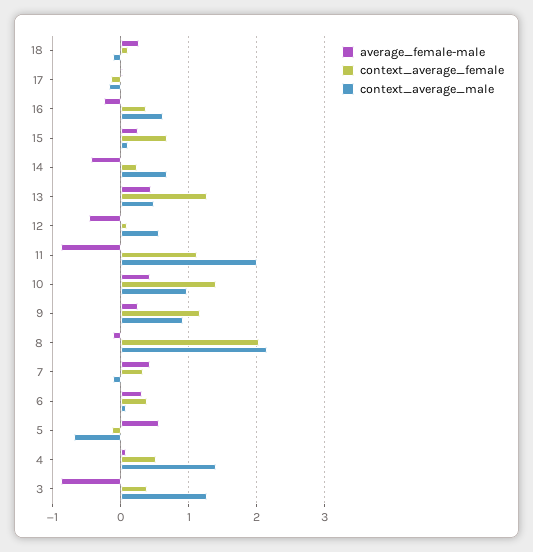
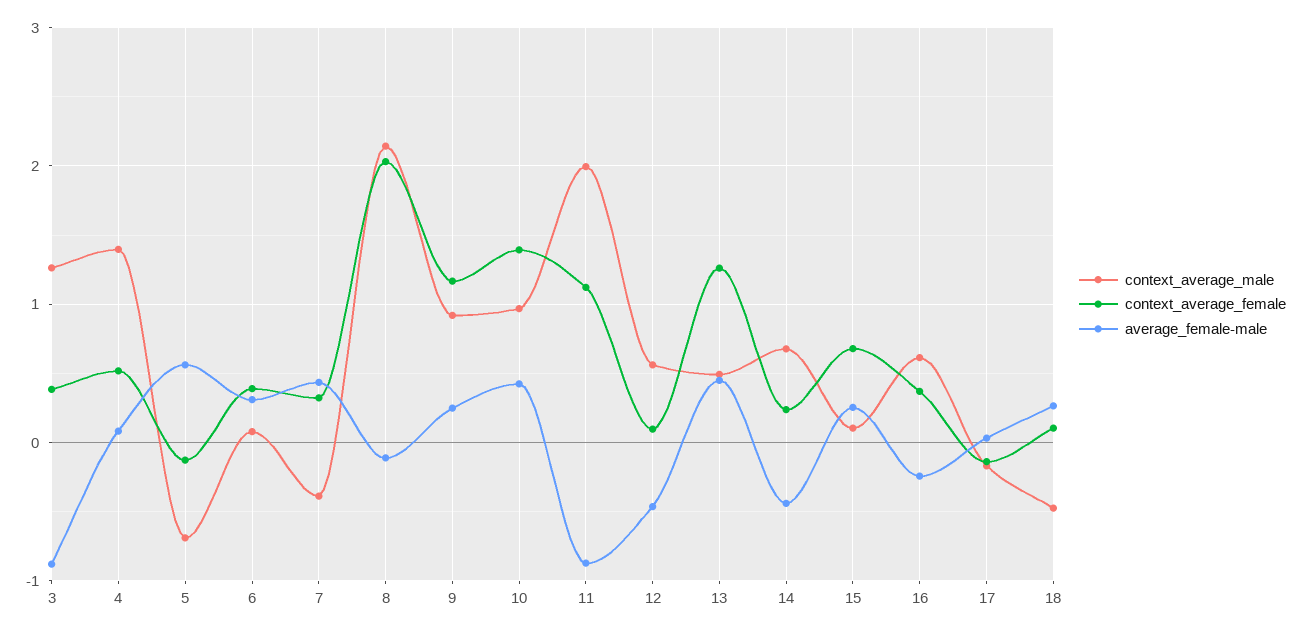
context_average_male, 18: -0.1 -> -0.5
context_average_male, 7: -0.1 -> -0.4

